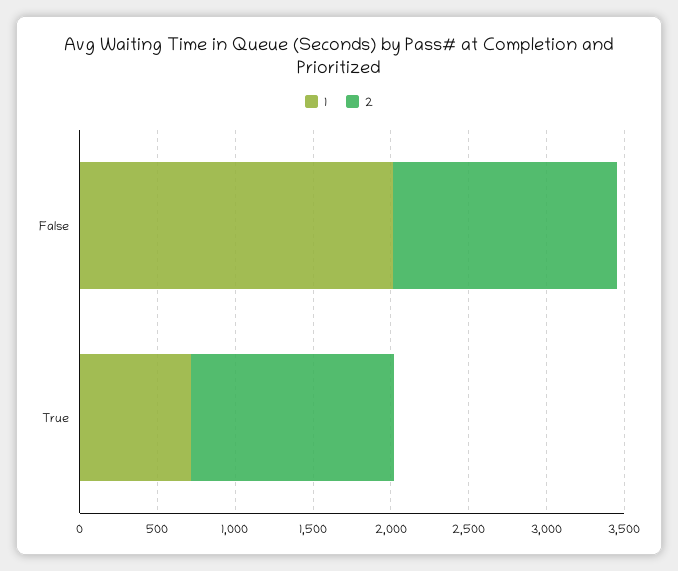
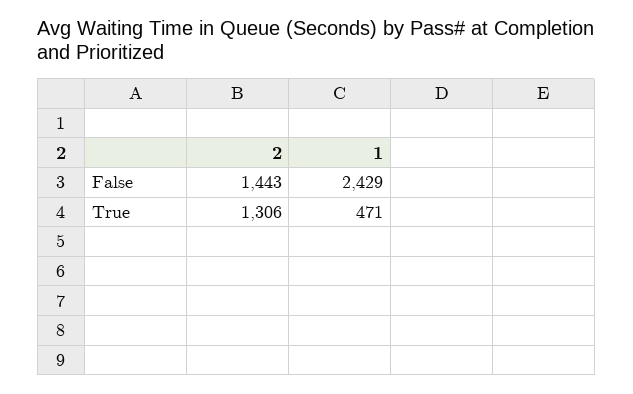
1, False: 2000 -> 2429
1, True: 700 -> 471

